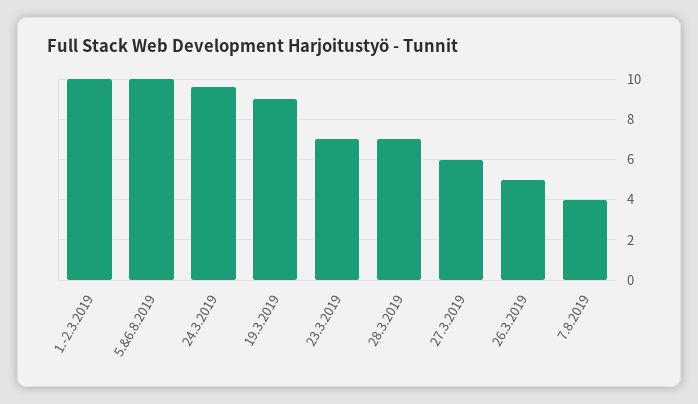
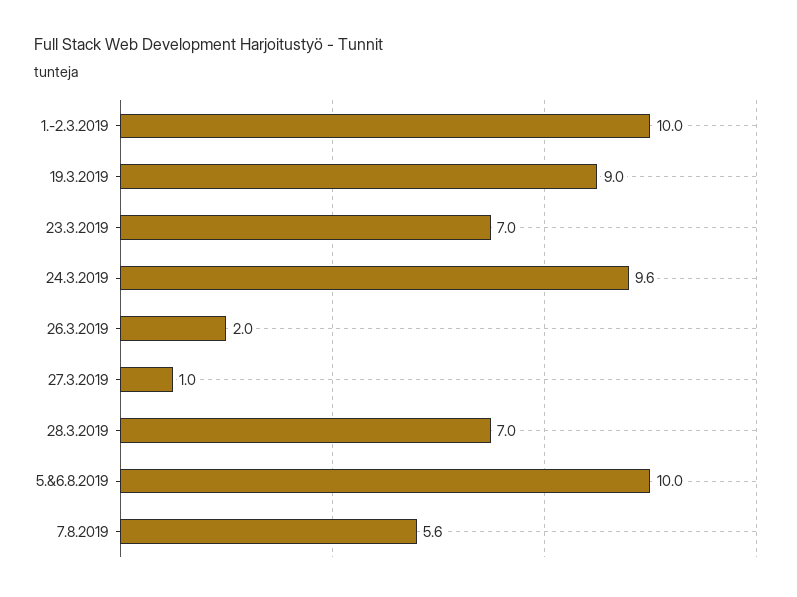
27.3.2019: 6 -> 1
26.3.2019: 5 -> 2
7.8.2019: 4 -> 5.6

